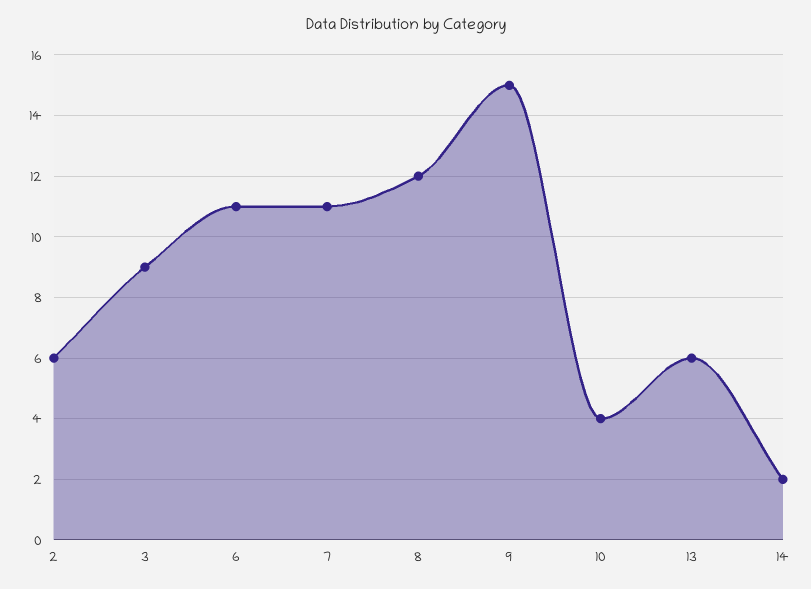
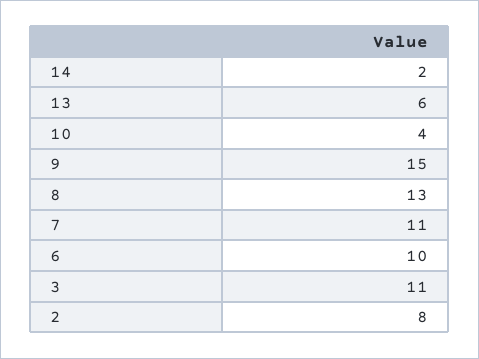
2: 6 -> 8
3: 9 -> 11
6: 11 -> 10
8: 12 -> 13

